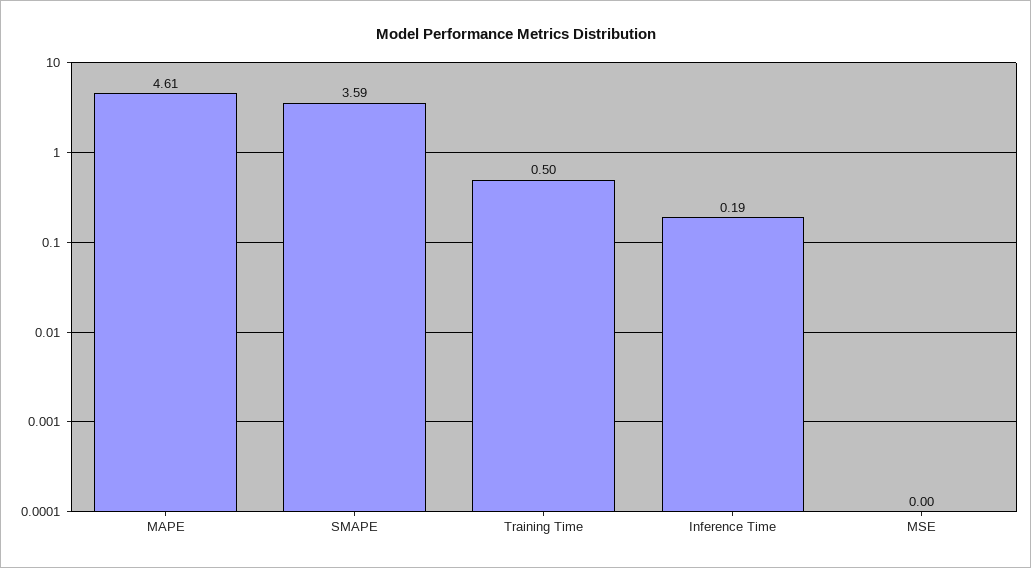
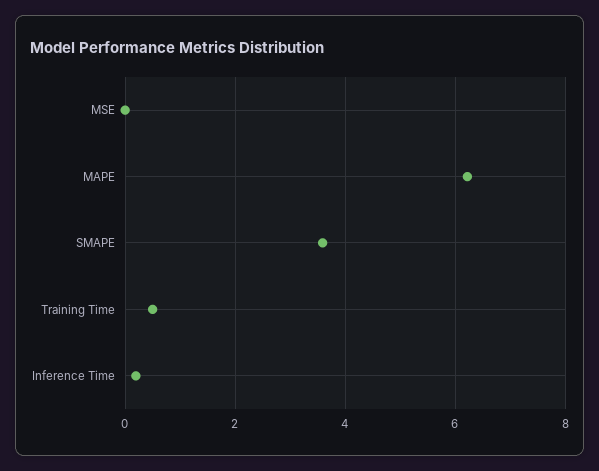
MAPE: 4.61 -> 6.2

